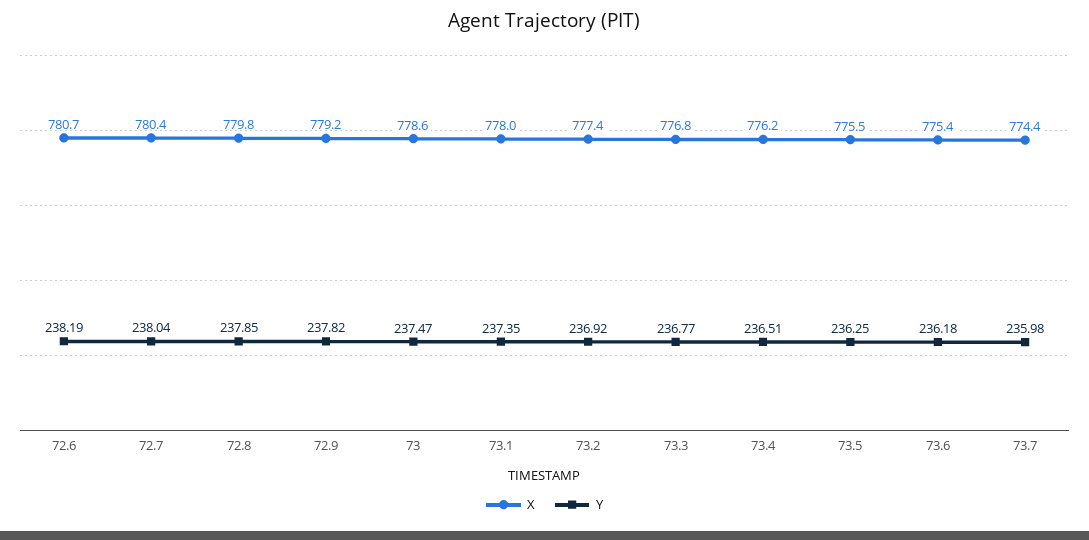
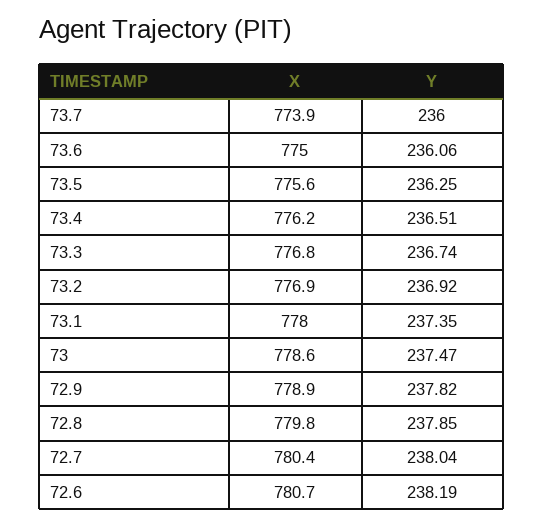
X, 72.9: 779.2 -> 778.9
X, 73.2: 777.4 -> 776.9
Y, 73.3: 236.77 -> 236.74
X, 73.5: 775.5 -> 775.6
X, 73.6: 775.4 -> 775
Y, 73.6: 236.18 -> 236.06
X, 73.7: 774.4 -> 773.9
Y, 73.7: 235.98 -> 236

